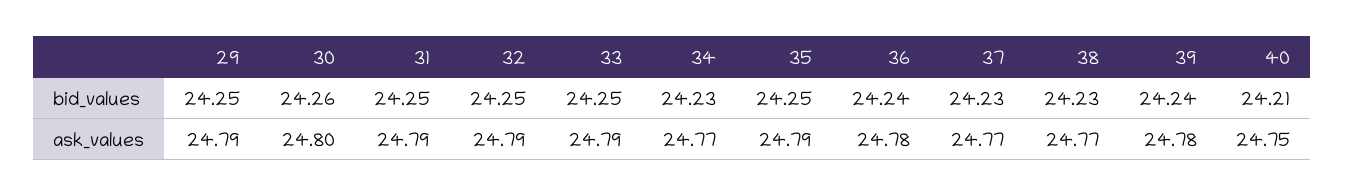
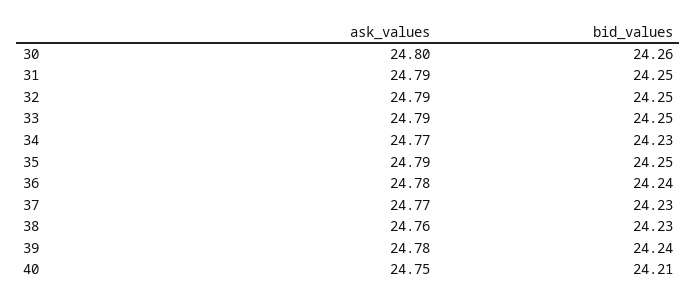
29, bid_values: 24.25 -> none
29, ask_values: 24.79 -> none
38, ask_values: 24.77 -> 24.76

